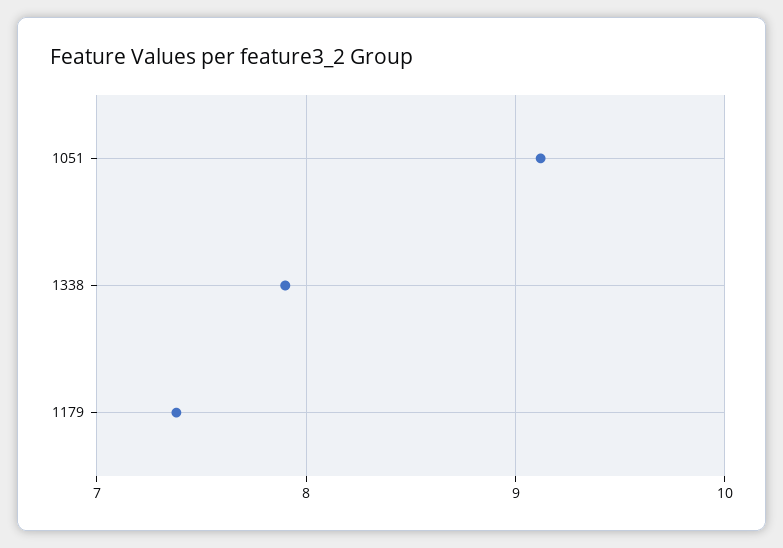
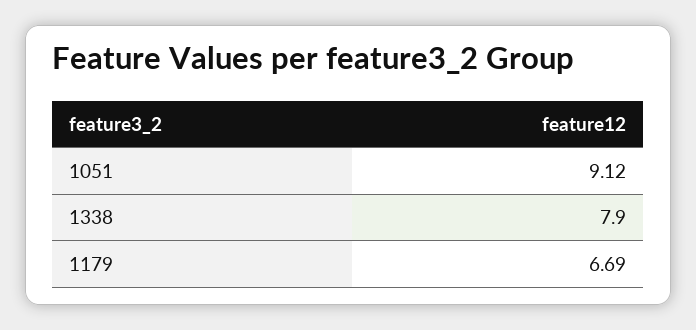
1179: 7.4 -> 6.69

